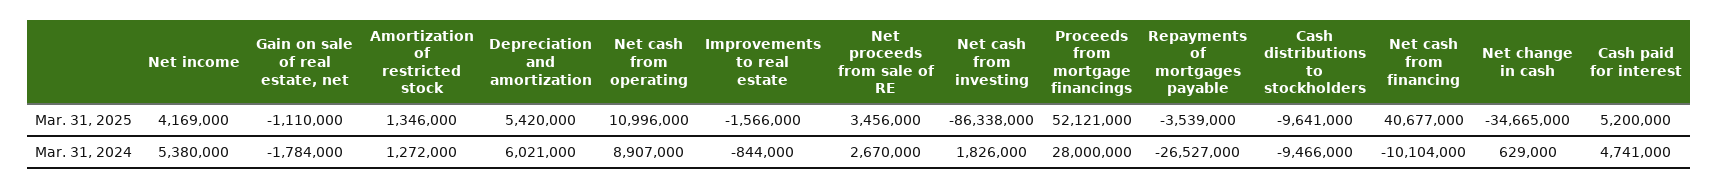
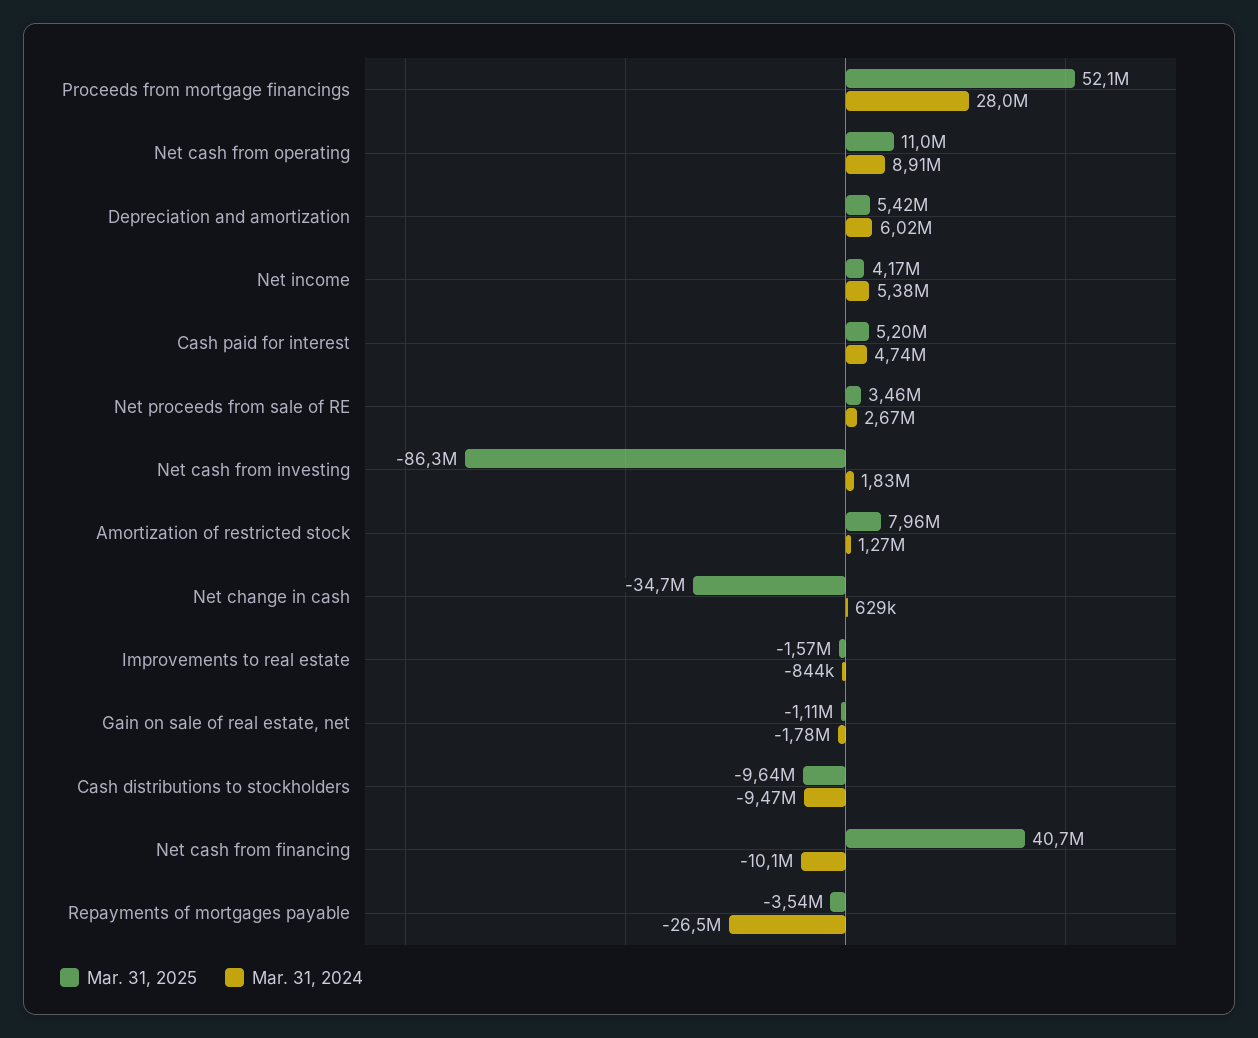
Mar. 31, 2025, Amortization of restricted stock: 1346000 -> 7960000

